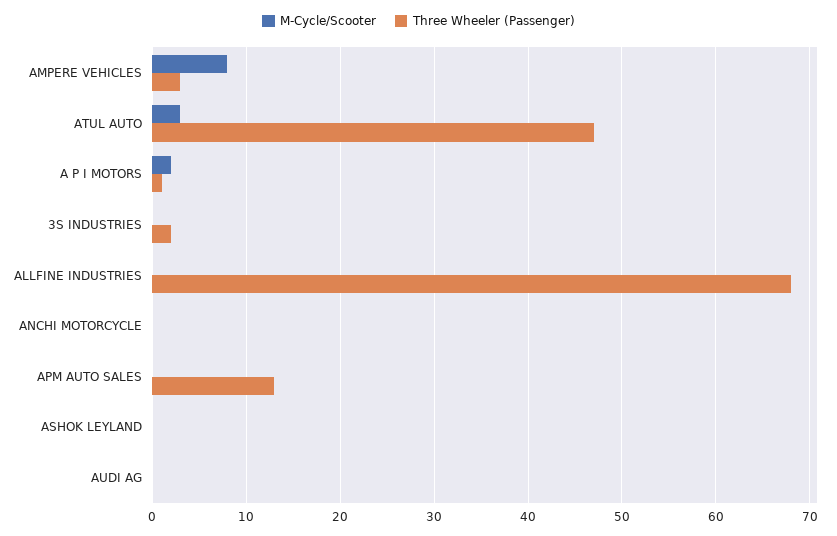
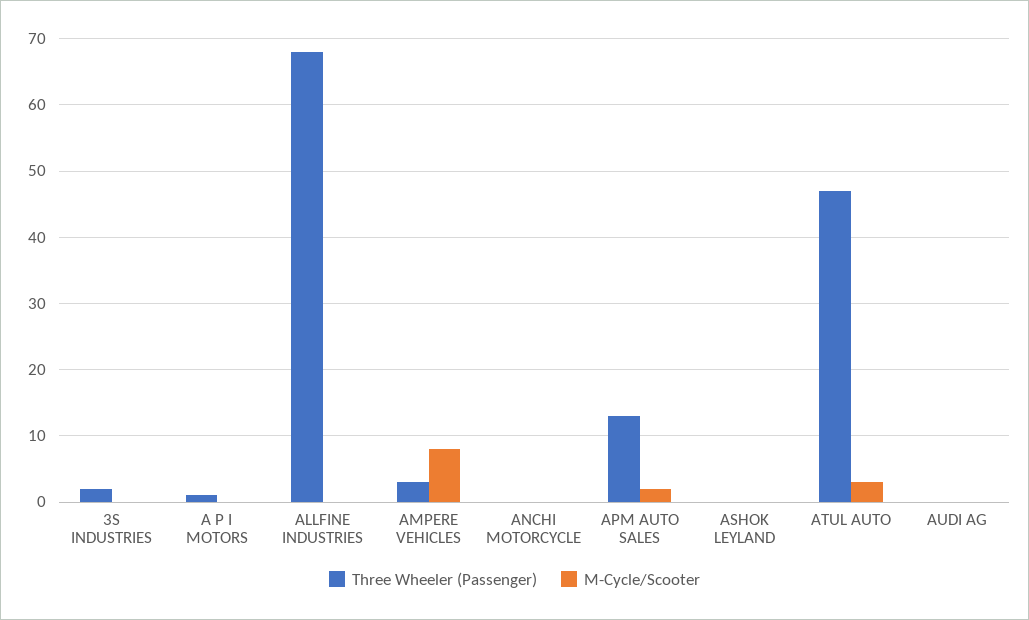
M-Cycle/Scooter, A P I MOTORS: 2 -> 0
M-Cycle/Scooter, APM AUTO SALES: 0 -> 2

